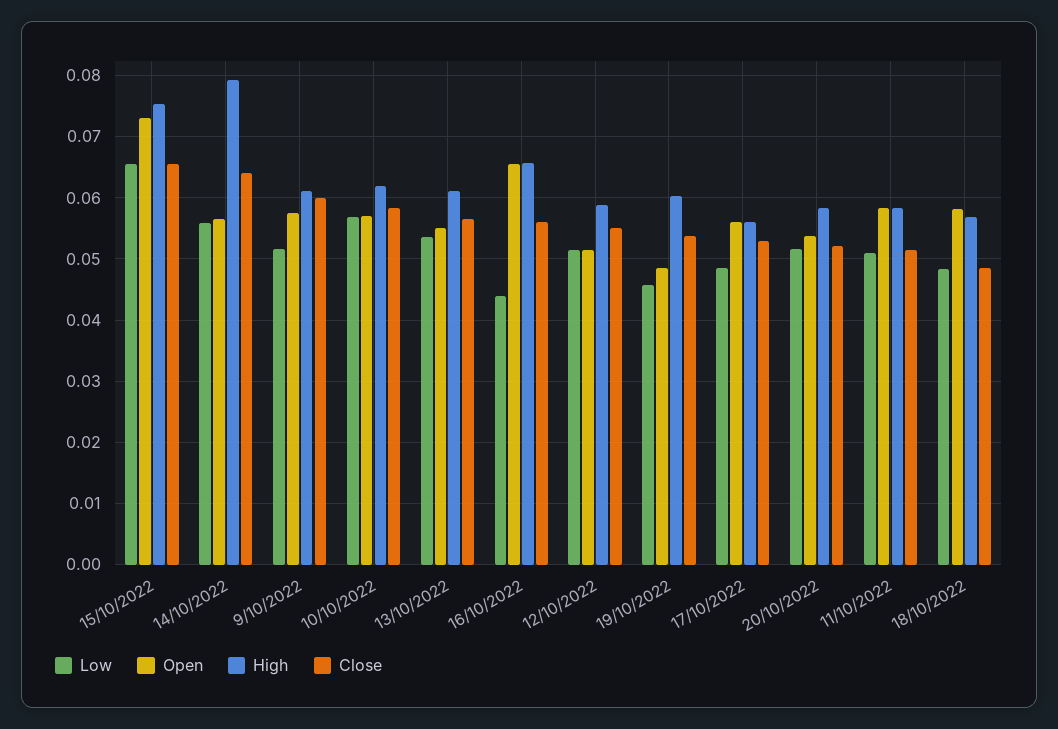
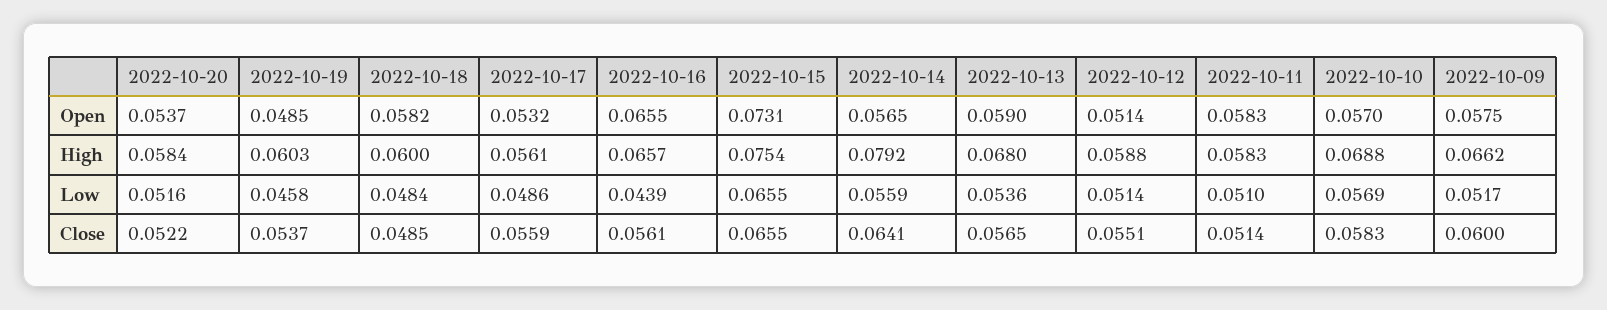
High, 9/10/2022: 0.061 -> 0.0662
High, 10/10/2022: 0.062 -> 0.0688
Open, 13/10/2022: 0.055 -> 0.059
High, 13/10/2022: 0.061 -> 0.068
Open, 17/10/2022: 0.056 -> 0.0532
Close, 17/10/2022: 0.053 -> 0.0559
High, 18/10/2022: 0.057 -> 0.06

